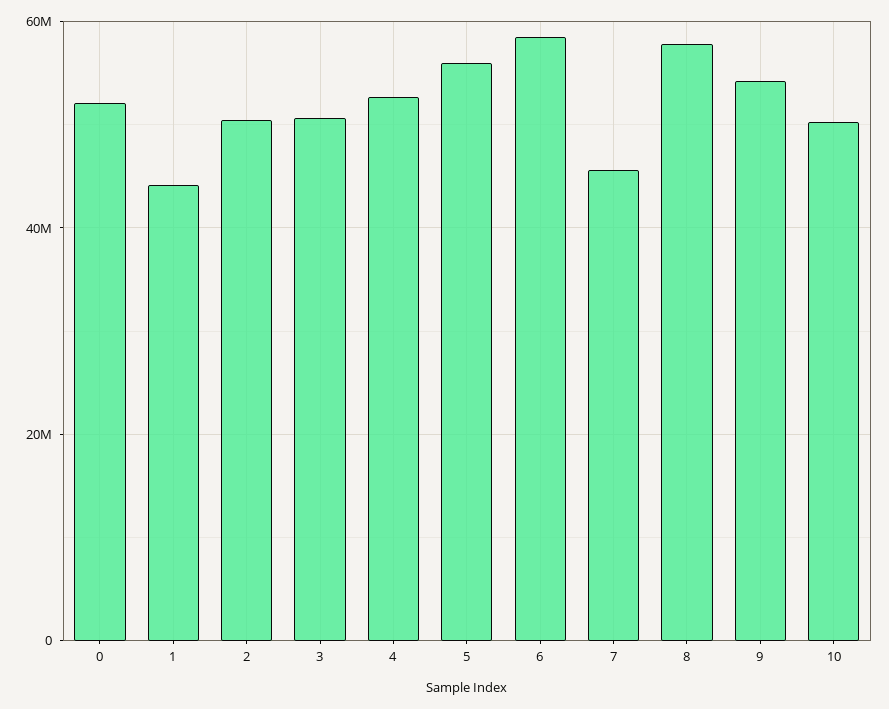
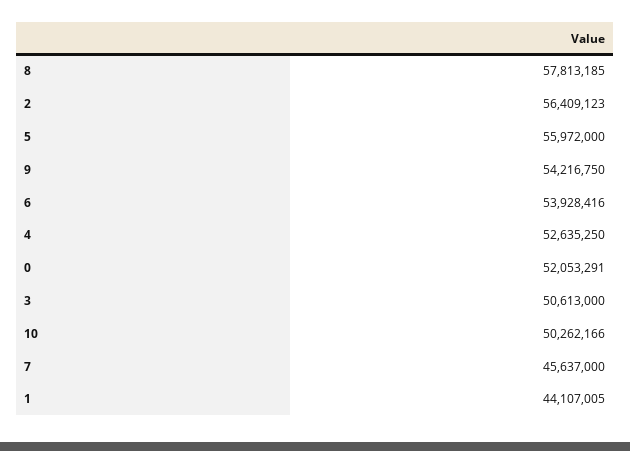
2: 50000000 -> 56409123
6: 58000000 -> 53928416

